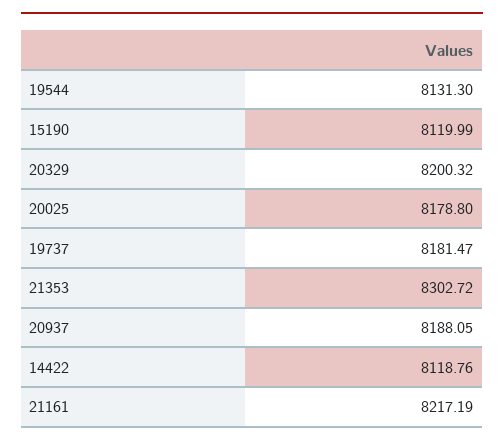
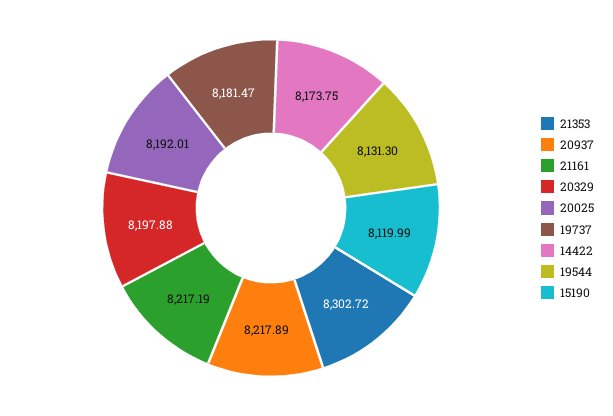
20329: 8200.32 -> 8197.88
20025: 8178.8 -> 8192.01
20937: 8188.05 -> 8217.89
14422: 8118.76 -> 8173.75

